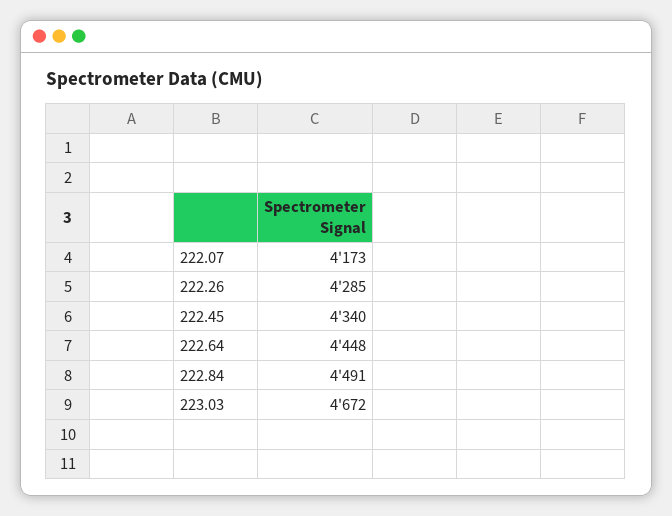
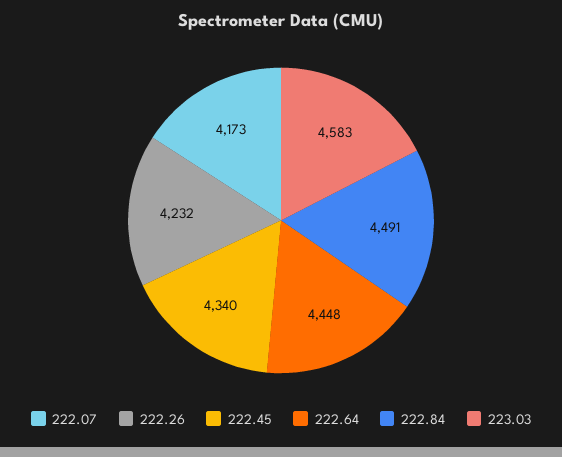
222.26: 4285 -> 4232
223.03: 4672 -> 4583

